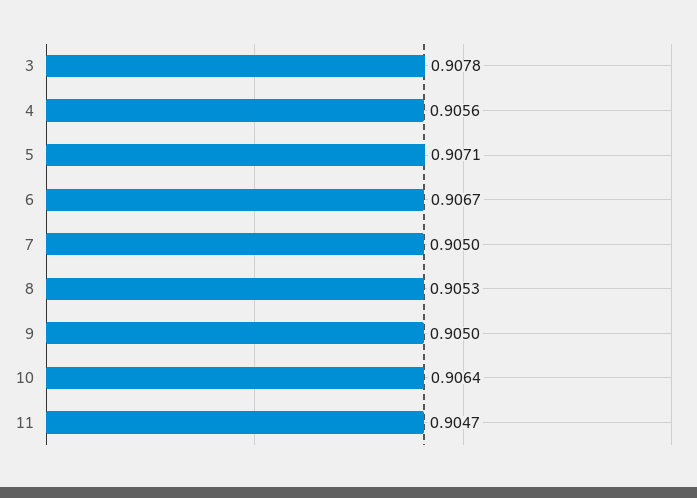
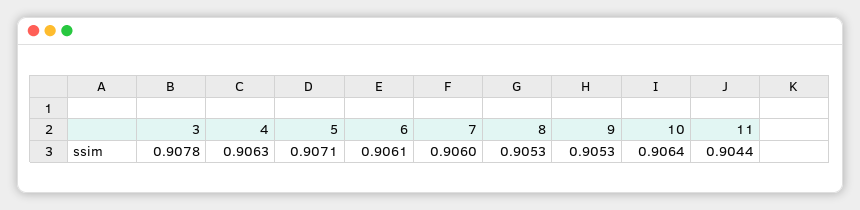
4: 0.9056 -> 0.9063
6: 0.9067 -> 0.9061
7: 0.905 -> 0.906
9: 0.905 -> 0.9053
11: 0.9047 -> 0.9044

